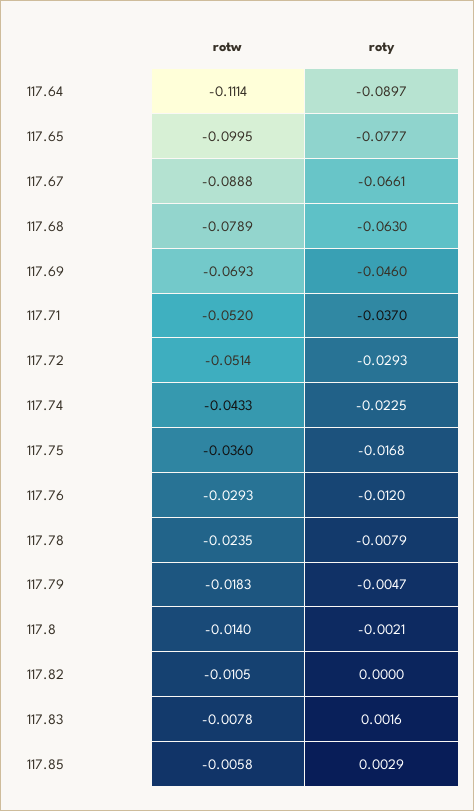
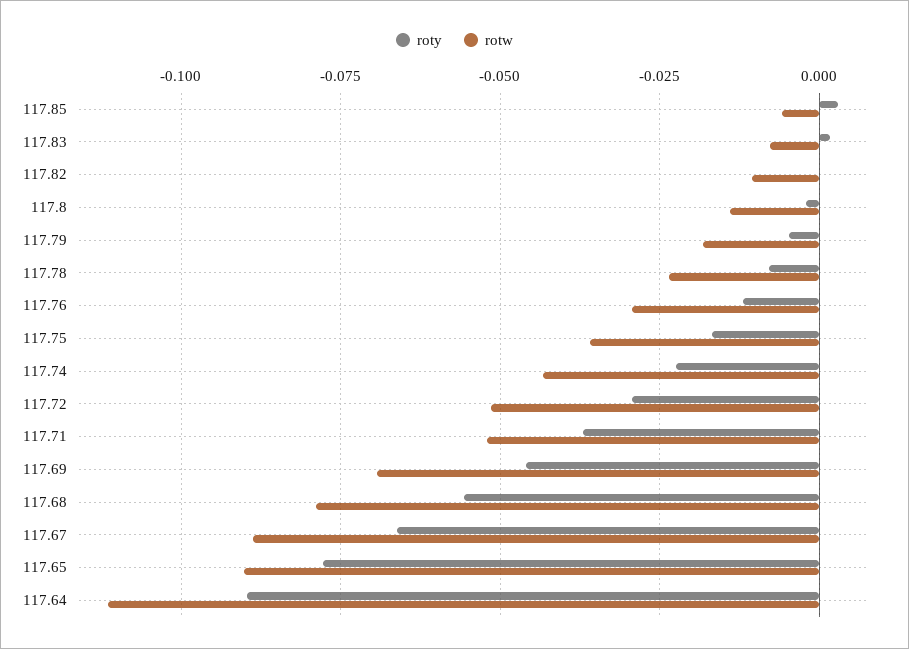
rotw, 117.65: -0.0995 -> -0.09
roty, 117.68: -0.063 -> -0.055

